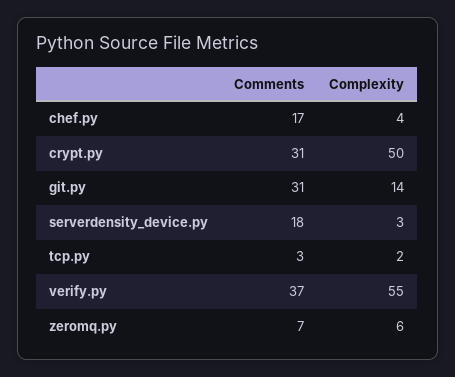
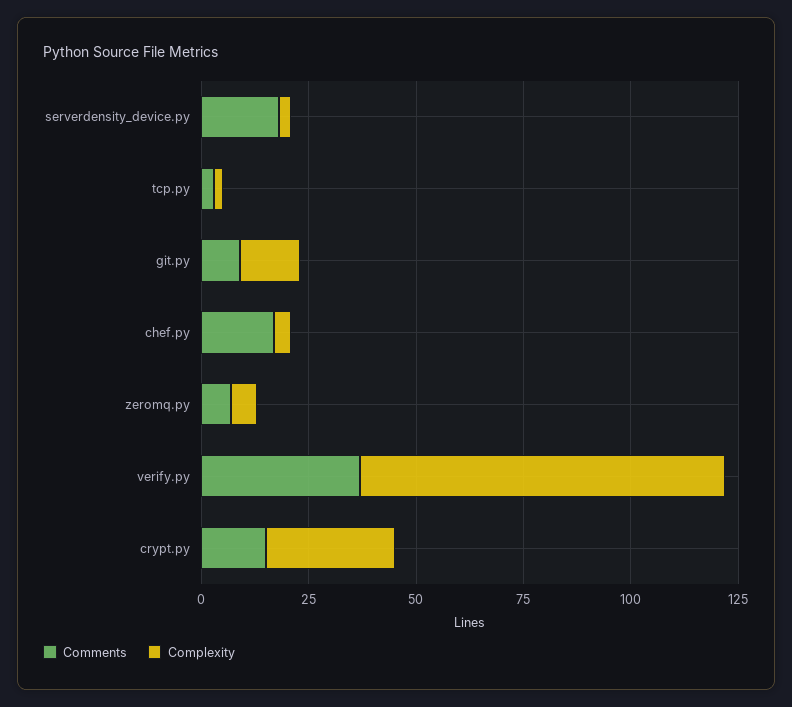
Comments, crypt.py: 31 -> 15
Complexity, crypt.py: 50 -> 30
Comments, git.py: 31 -> 10
Complexity, verify.py: 55 -> 85

